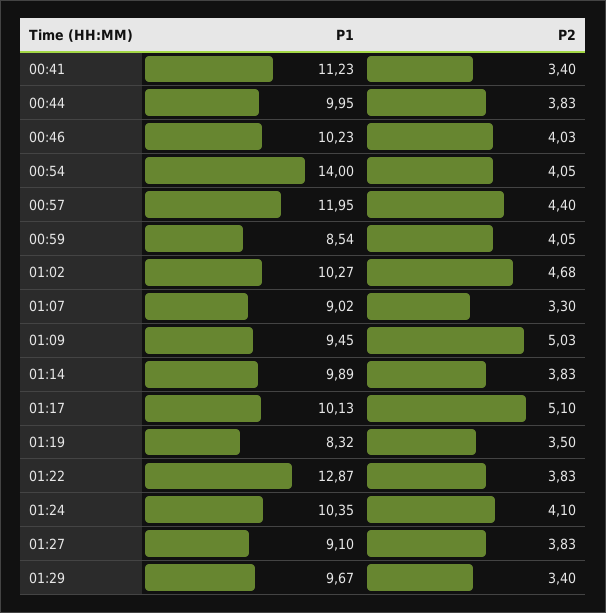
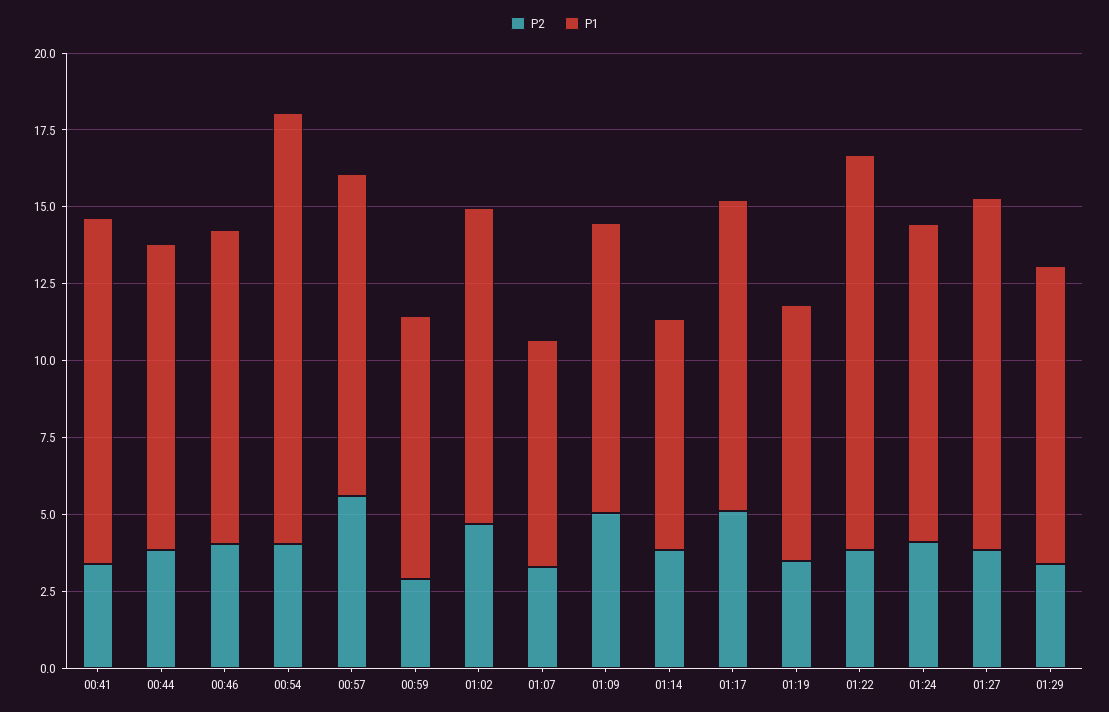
P1, 00:57: 11.95 -> 10.5
P2, 00:57: 4.4 -> 5.5
P2, 00:59: 4.05 -> 3
P1, 01:07: 9.02 -> 7.5
P1, 01:14: 9.89 -> 7.5
P1, 01:27: 9.1 -> 11.5

